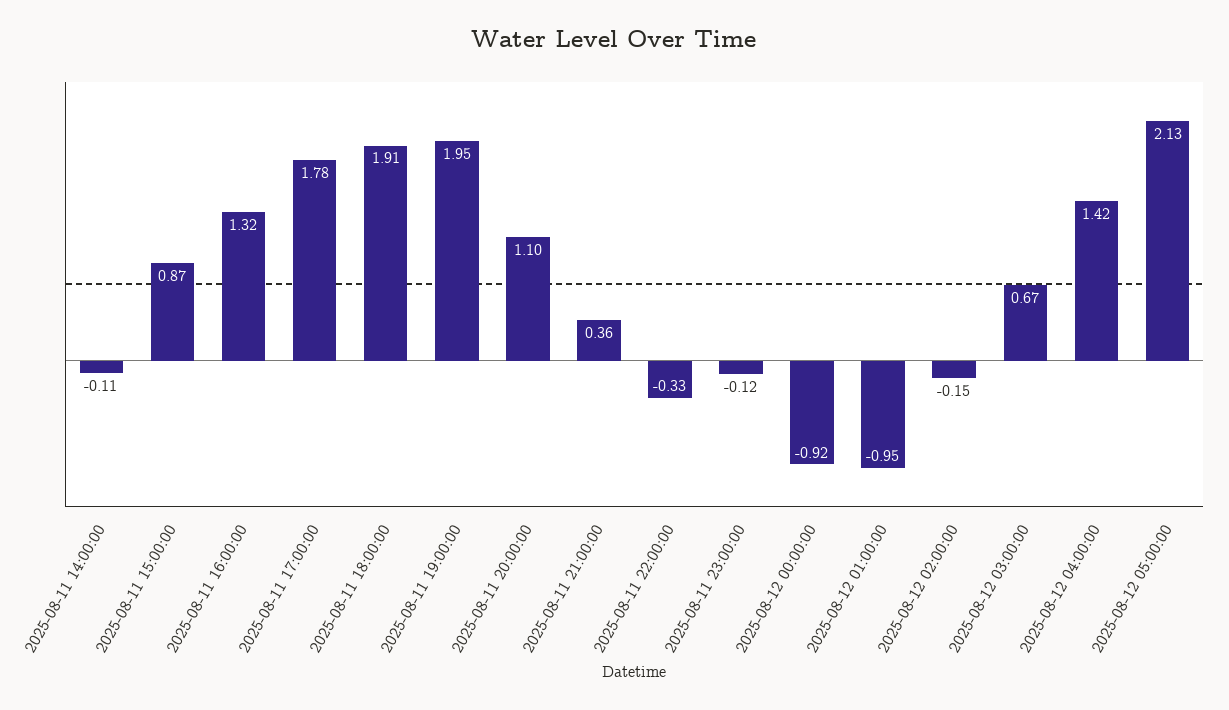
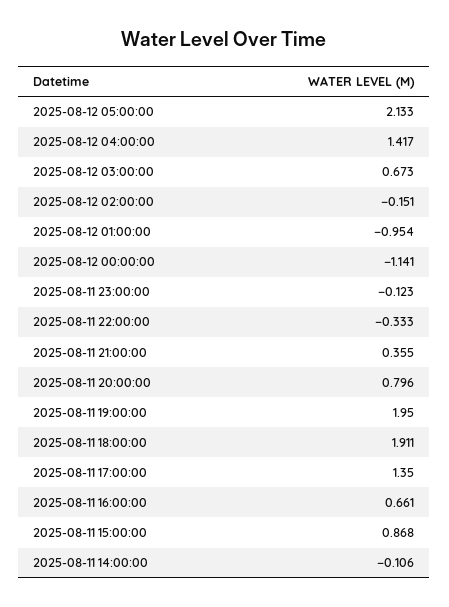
2025-08-11 16:00:00: 1.32 -> 0.661
2025-08-11 17:00:00: 1.78 -> 1.35
2025-08-11 20:00:00: 1.1 -> 0.796
2025-08-12 00:00:00: -0.92 -> -1.141

